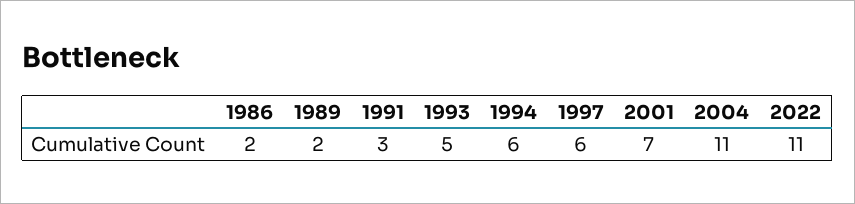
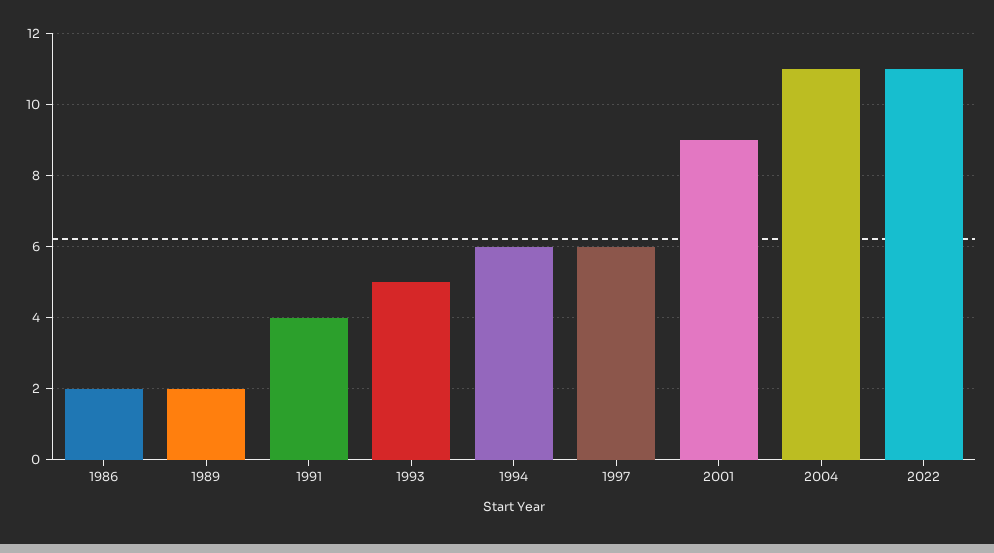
1991: 3 -> 4
2001: 7 -> 9

